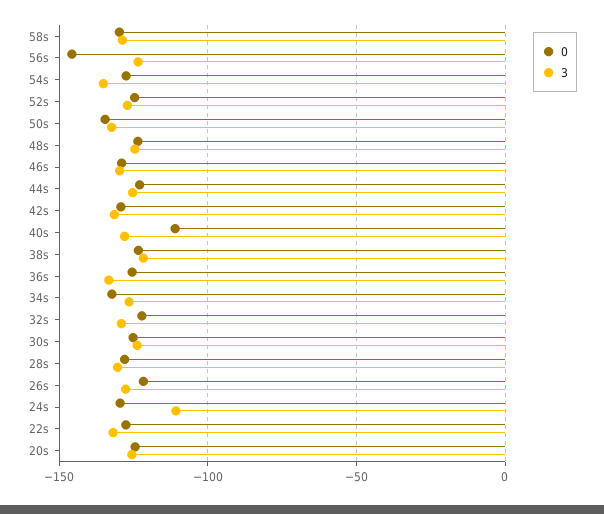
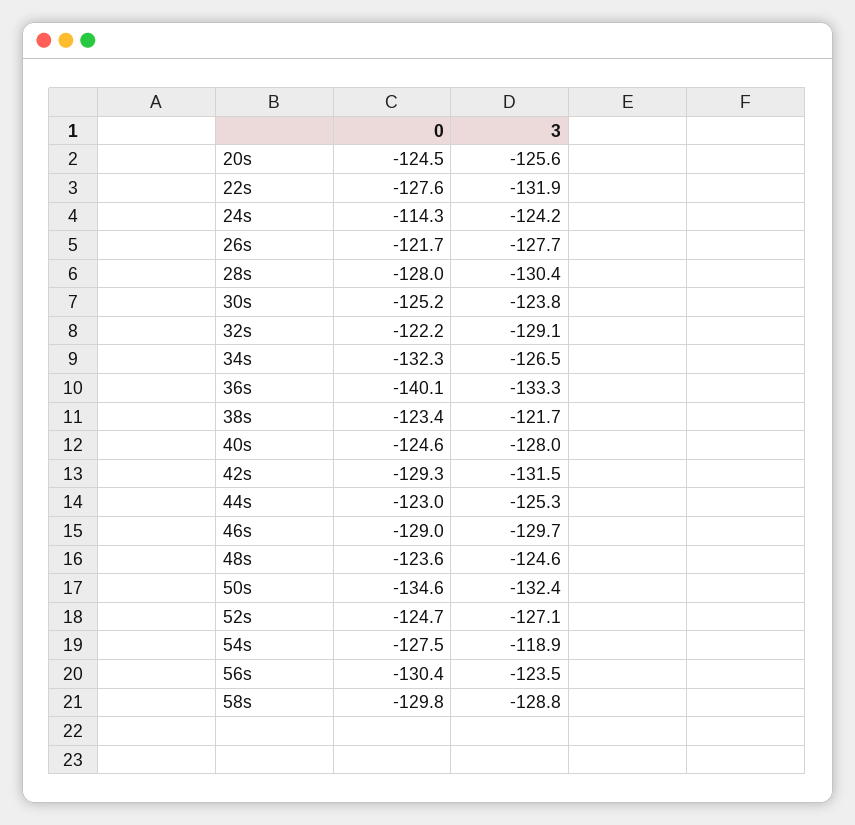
0, 56s: -145 -> -130.4
3, 54s: -135 -> -118.9
0, 40s: -110 -> -124.6
0, 36s: -125 -> -140.1
0, 24s: -130 -> -114.3
3, 24s: -110 -> -124.2

